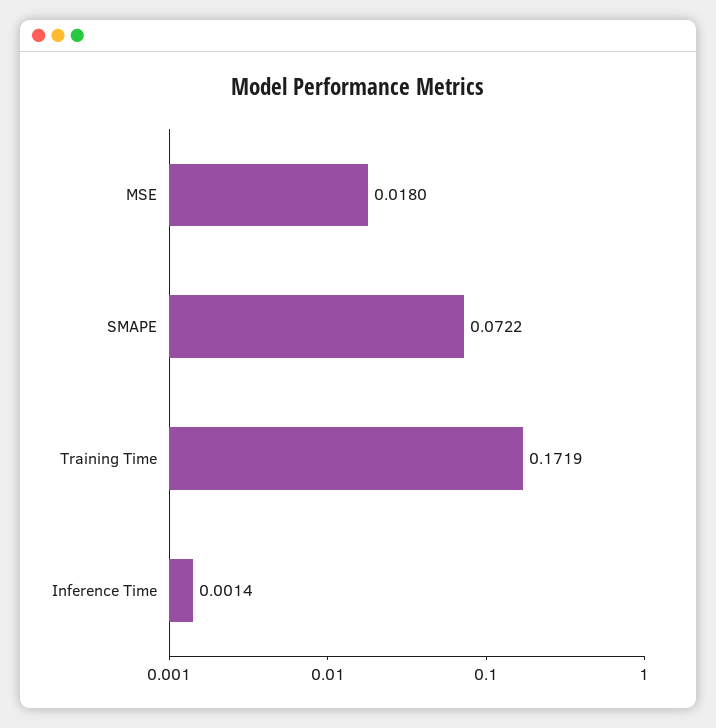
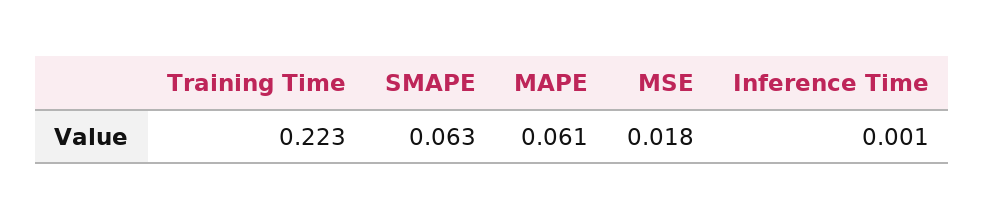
SMAPE: 0.0722 -> 0.063
Training Time: 0.1719 -> 0.223
MAPE: none -> 0.061

